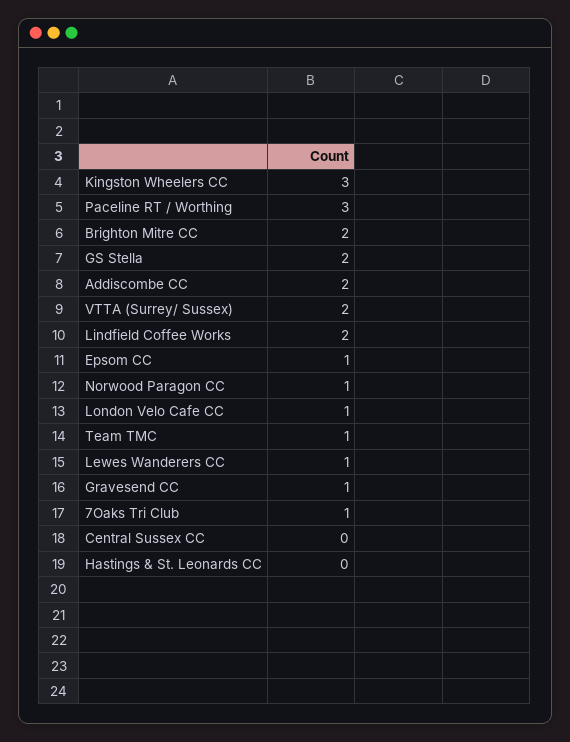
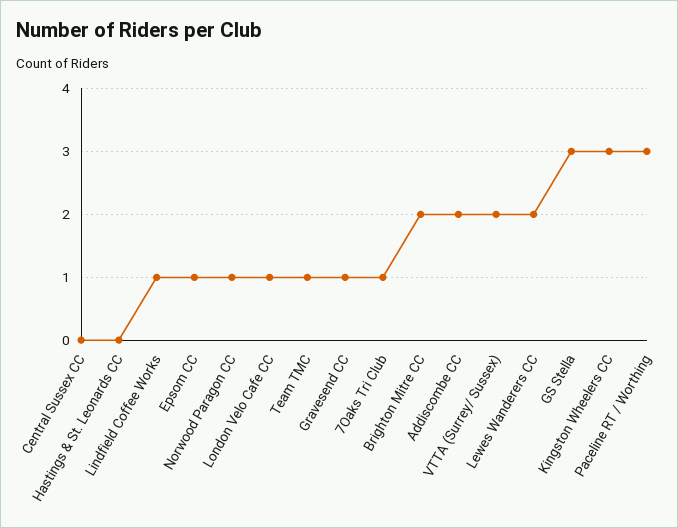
GS Stella: 2 -> 3
Lindfield Coffee Works: 2 -> 1
Lewes Wanderers CC: 1 -> 2

